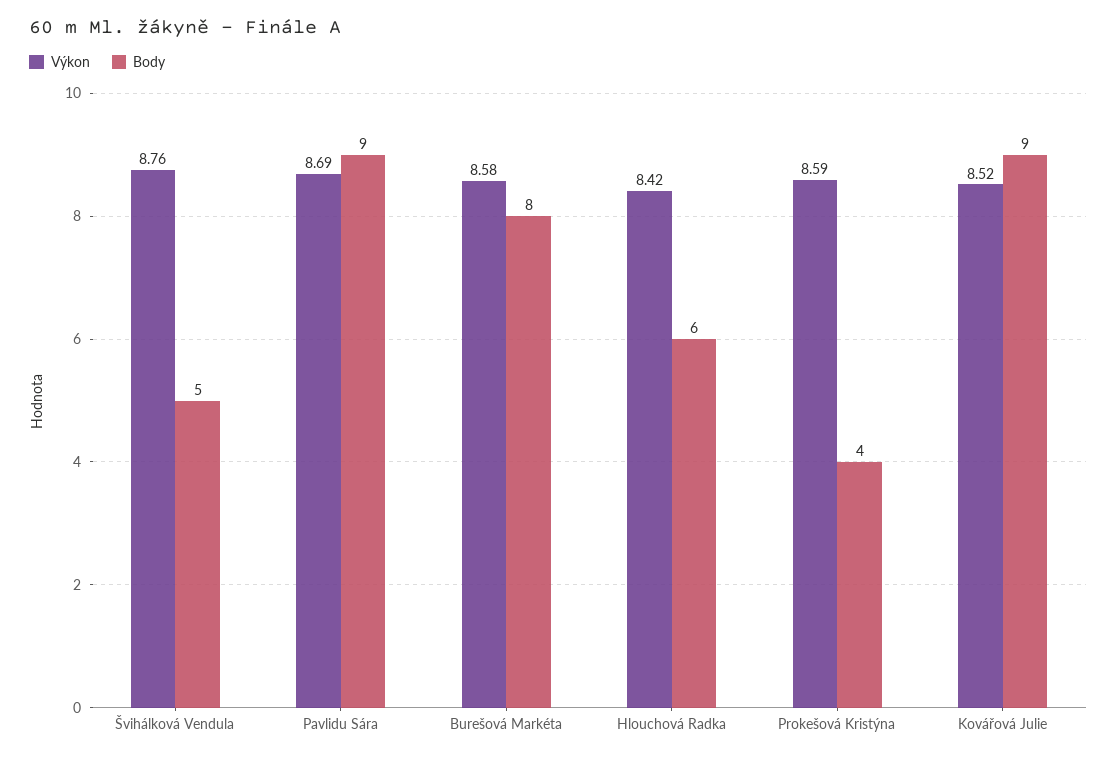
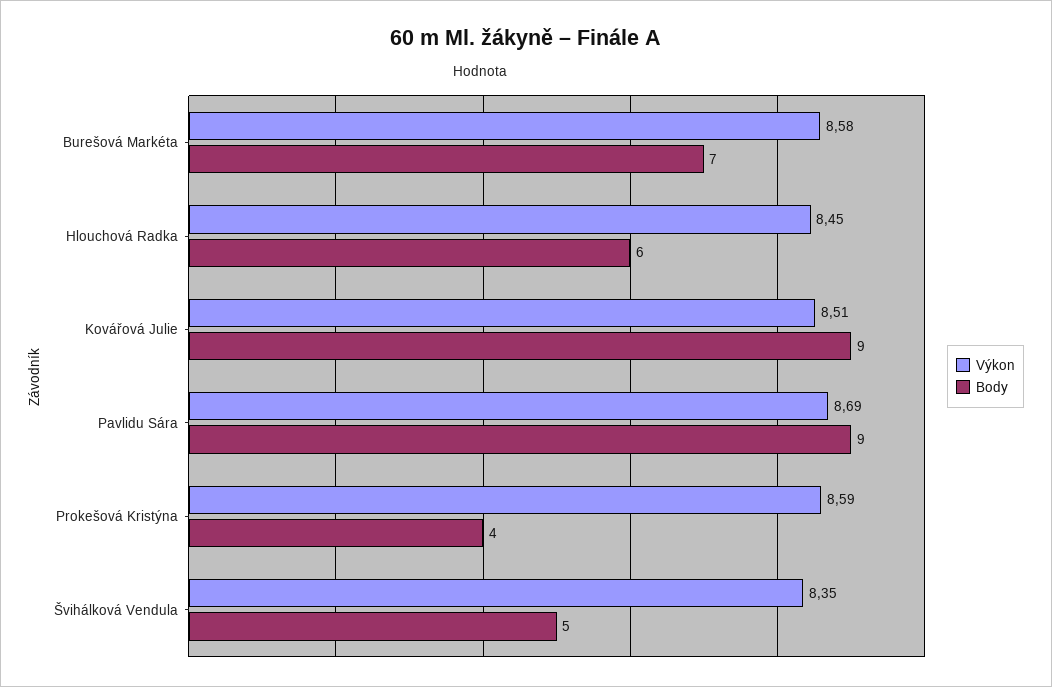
Výkon, Švihálková Vendula: 8.76 -> 8.35
Body, Burešová Markéta: 8 -> 7
Výkon, Hlouchová Radka: 8.42 -> 8.45
Výkon, Kovářová Julie: 8.52 -> 8.51

